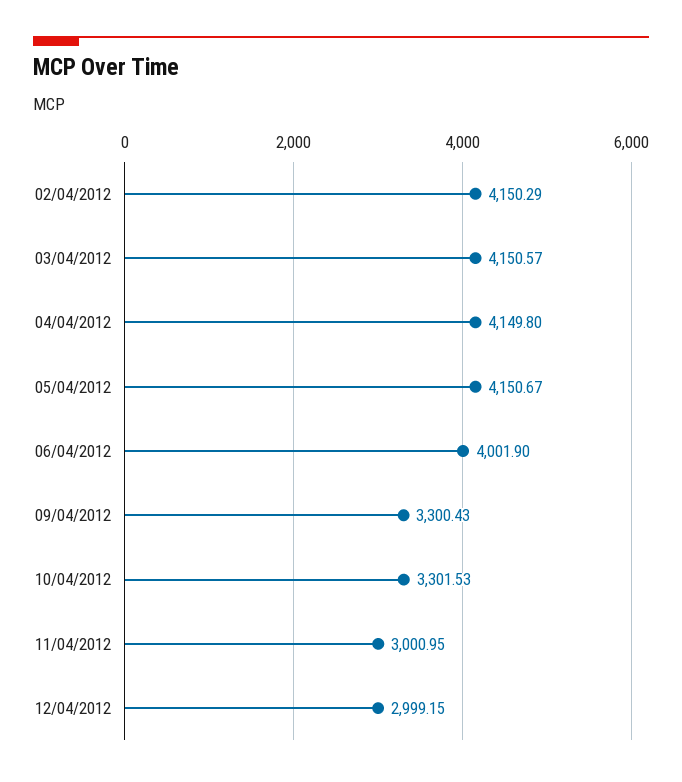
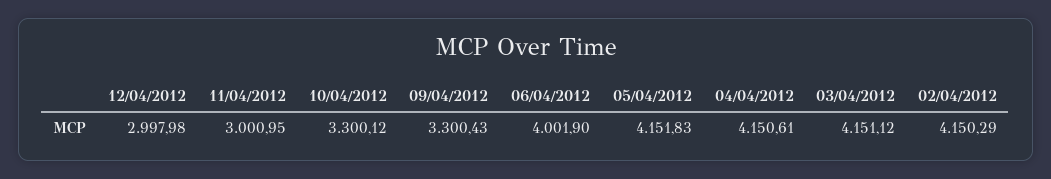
03/04/2012: 4150.57 -> 4151.12
04/04/2012: 4149.8 -> 4150.61
05/04/2012: 4150.67 -> 4151.83
10/04/2012: 3301.53 -> 3300.12
12/04/2012: 2999.15 -> 2997.98

